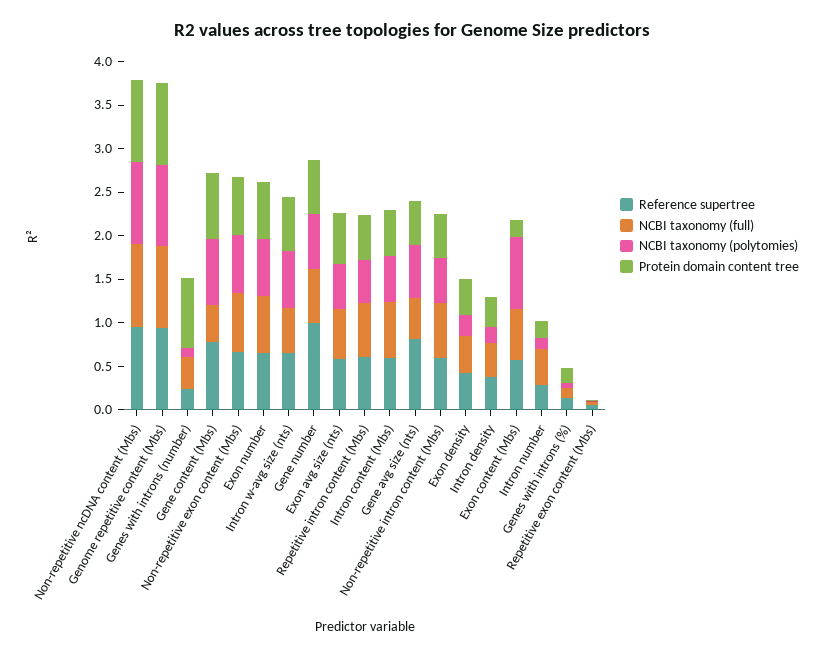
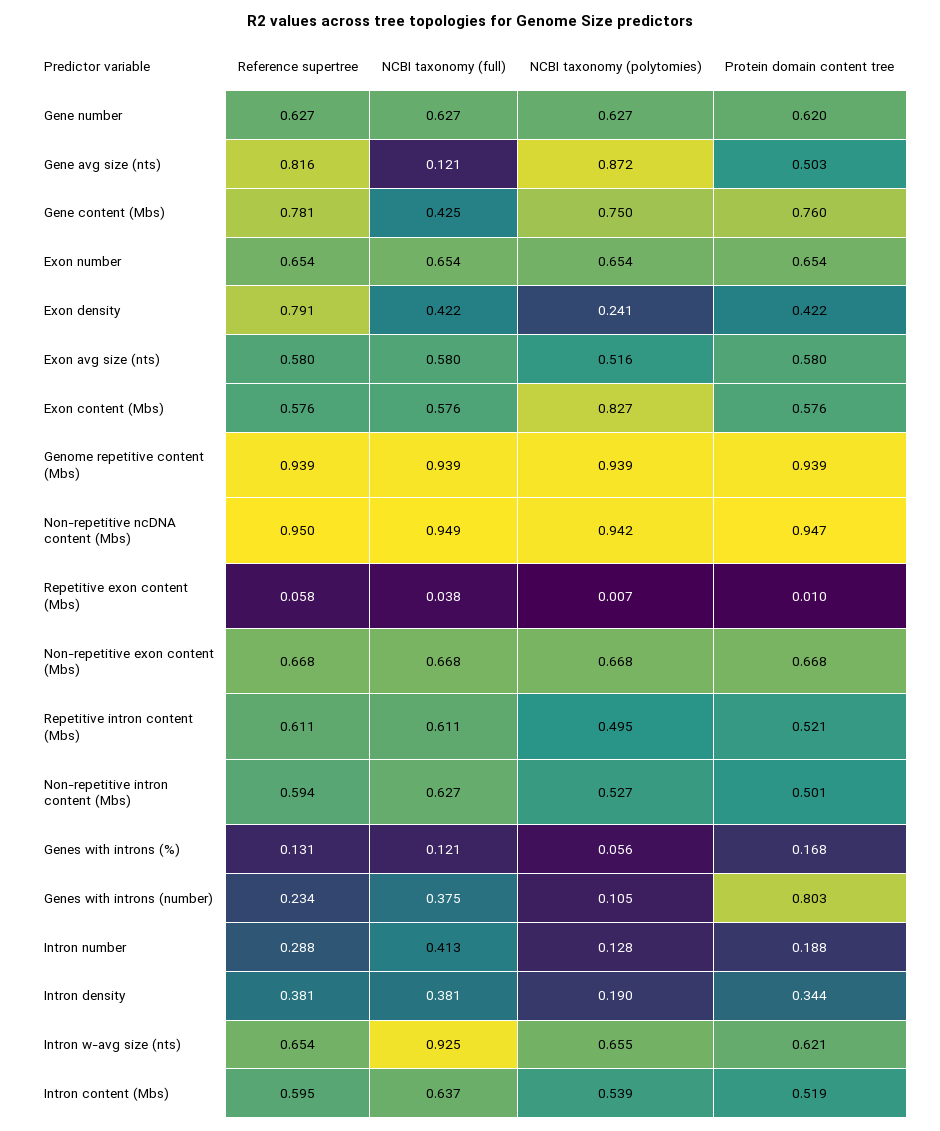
NCBI taxonomy (full), Intron w-avg size (nts): 0.5 -> 0.925
Reference supertree, Gene number: 1 -> 0.627
NCBI taxonomy (full), Gene avg size (nts): 0.5 -> 0.121
NCBI taxonomy (polytomies), Gene avg size (nts): 0.6 -> 0.872
Reference supertree, Exon density: 0.4 -> 0.791
Protein domain content tree, Exon content (Mbs): 0.2 -> 0.576

